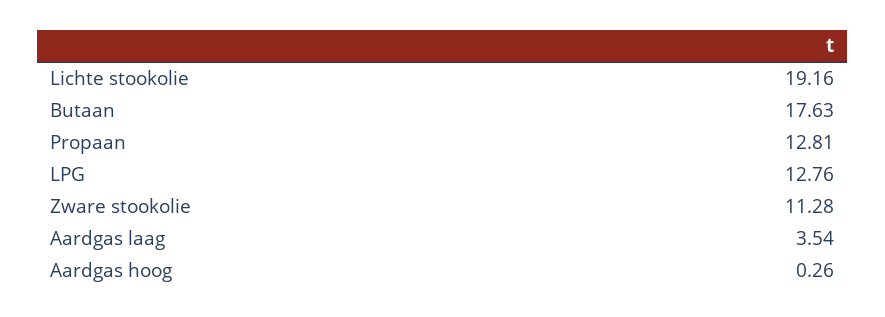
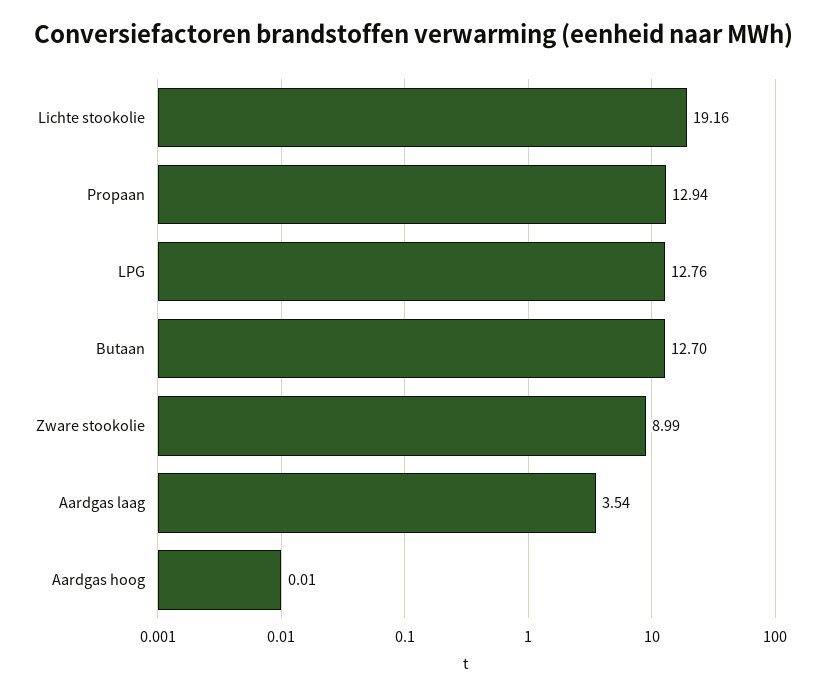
Butaan: 17.63 -> 12.7
Propaan: 12.81 -> 12.94
Zware stookolie: 11.28 -> 8.99
Aardgas hoog: 0.26 -> 0.01

